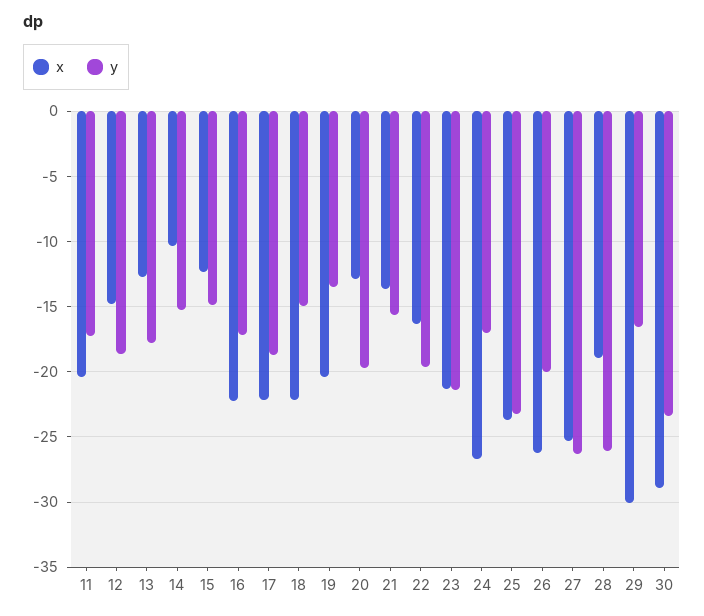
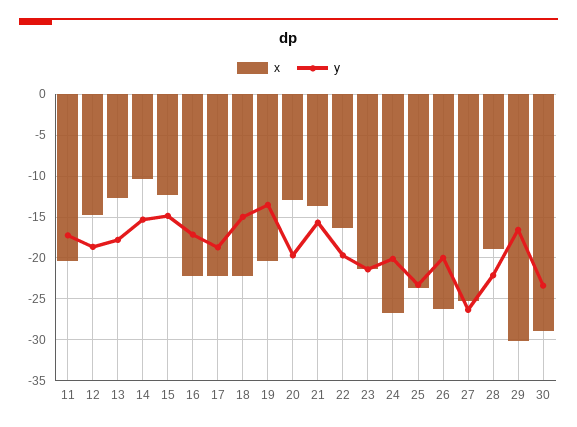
y, 24: -17 -> -20
y, 28: -26 -> -22

